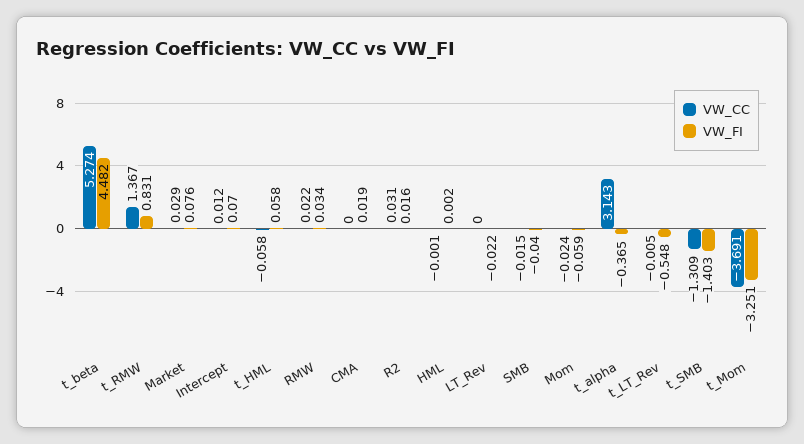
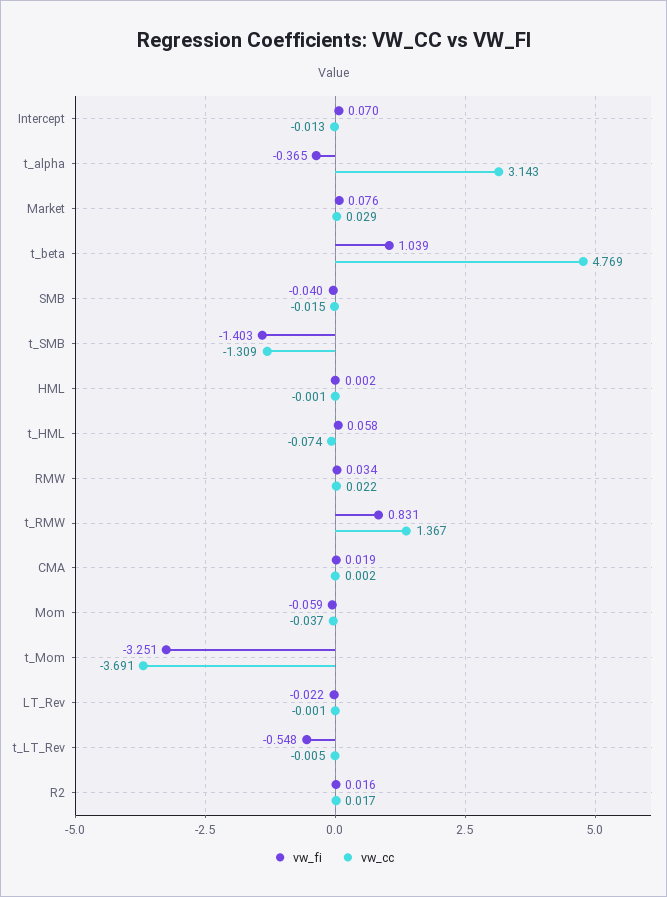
VW_CC, t_beta: 5.274 -> 4.769
VW_FI, t_beta: 4.482 -> 1.039
VW_CC, Intercept: 0.012 -> -0.013
VW_CC, t_HML: -0.058 -> -0.074
VW_CC, CMA: 0 -> 0.002
VW_CC, R2: 0.031 -> 0.017
VW_CC, LT_Rev: 0 -> -0.001
VW_CC, Mom: -0.024 -> -0.037

